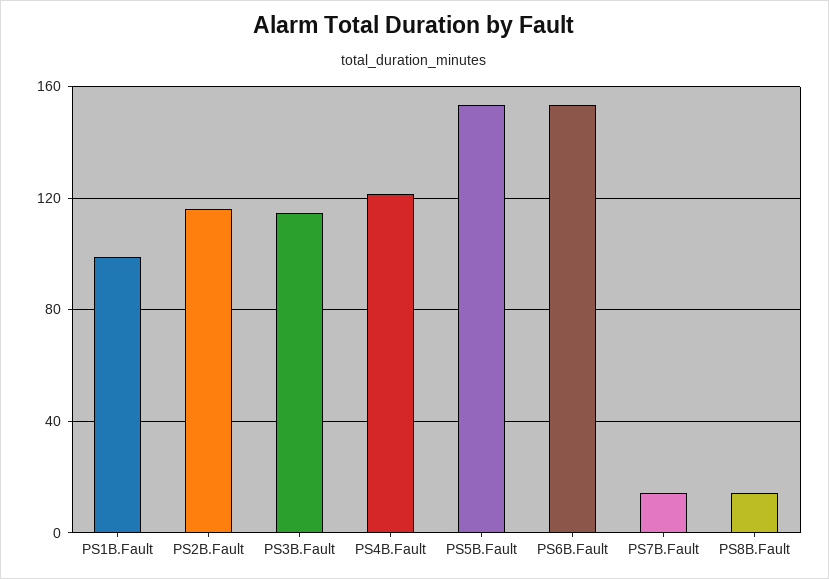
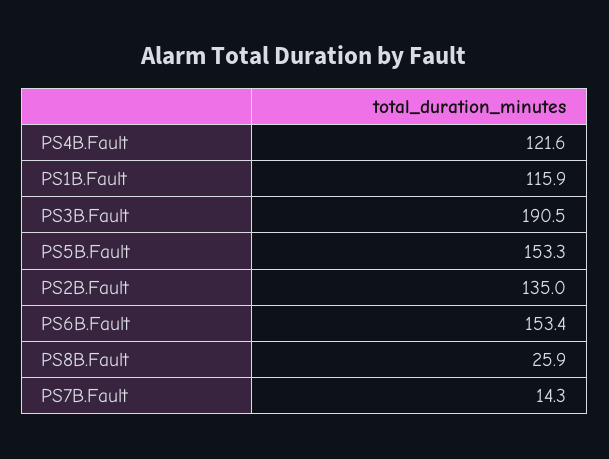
PS1B.Fault: 100 -> 115.9
PS2B.Fault: 115 -> 135
PS3B.Fault: 115 -> 190.5
PS8B.Fault: 15 -> 25.9

